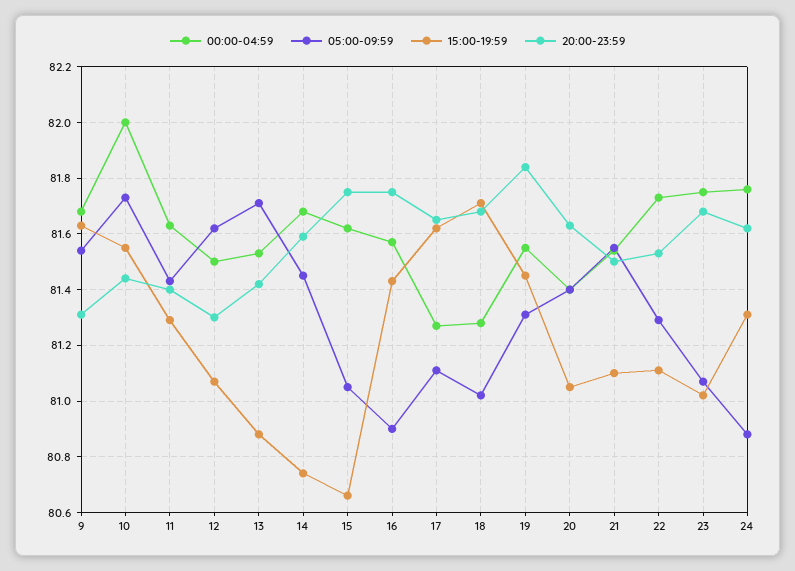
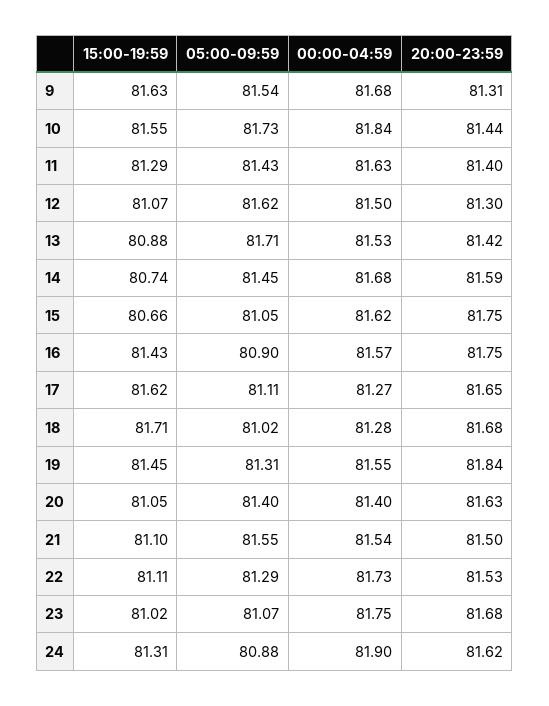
00:00-04:59, 10: 82 -> 81.84
00:00-04:59, 24: 81.75 -> 81.9

